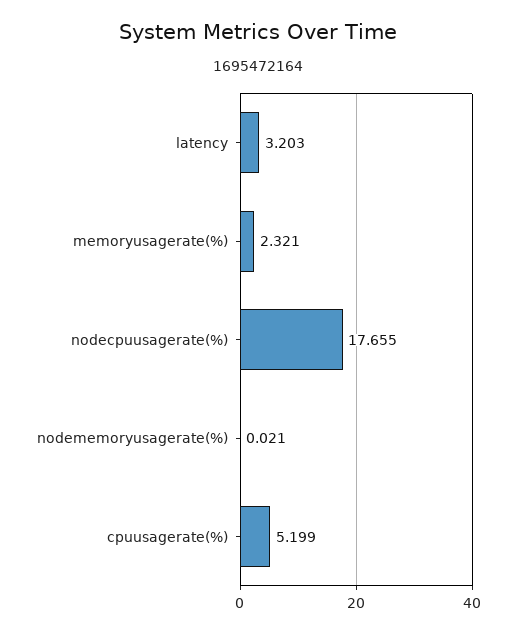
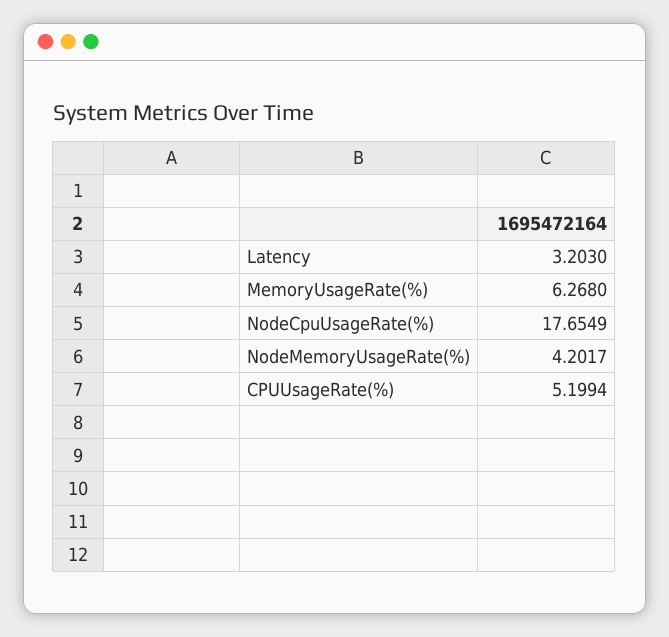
memoryusagerate(%): 2.321 -> 6.268
nodememoryusagerate(%): 0.021 -> 4.2017

